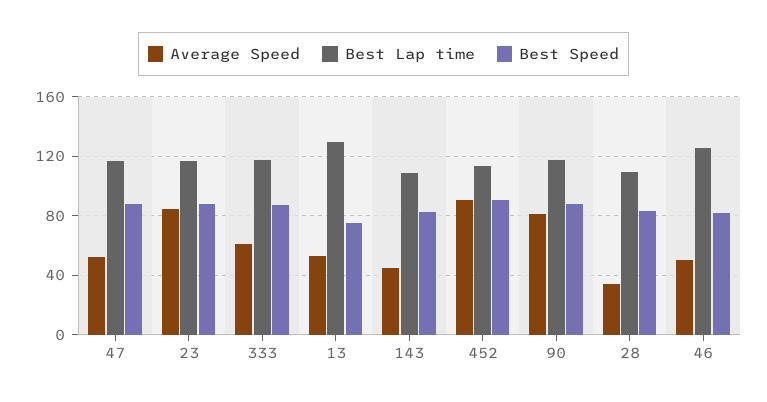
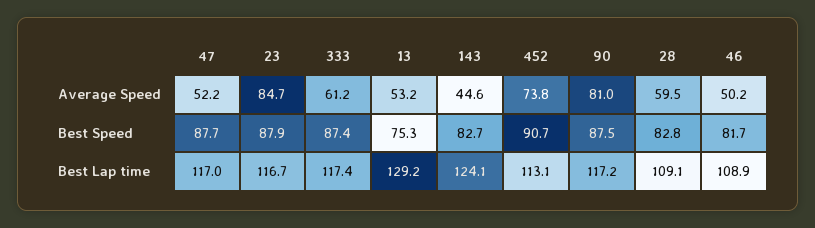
Best Lap time, 143: 110 -> 124.1
Average Speed, 452: 90 -> 73.8
Average Speed, 28: 35 -> 59.5
Best Lap time, 46: 125 -> 108.9

